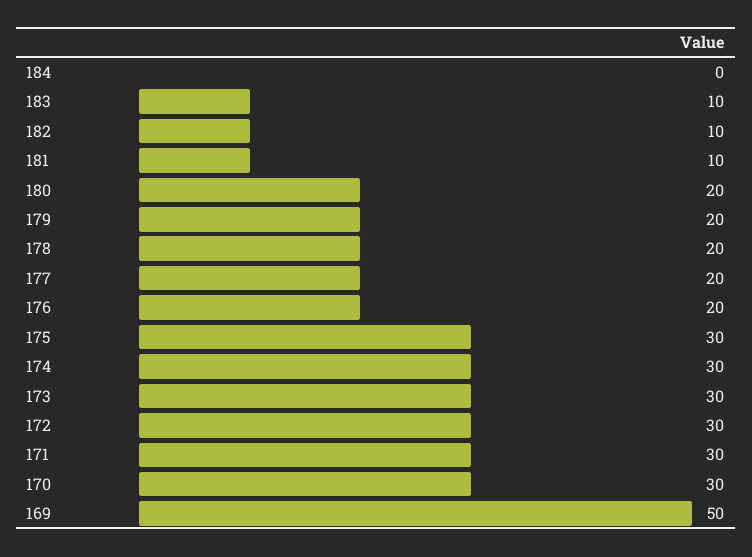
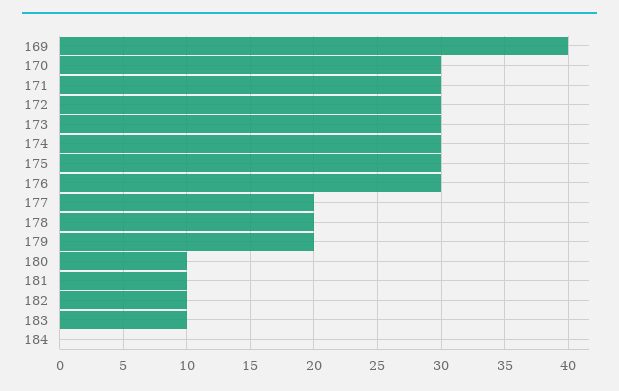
180: 20 -> 10
176: 20 -> 30
169: 50 -> 40

